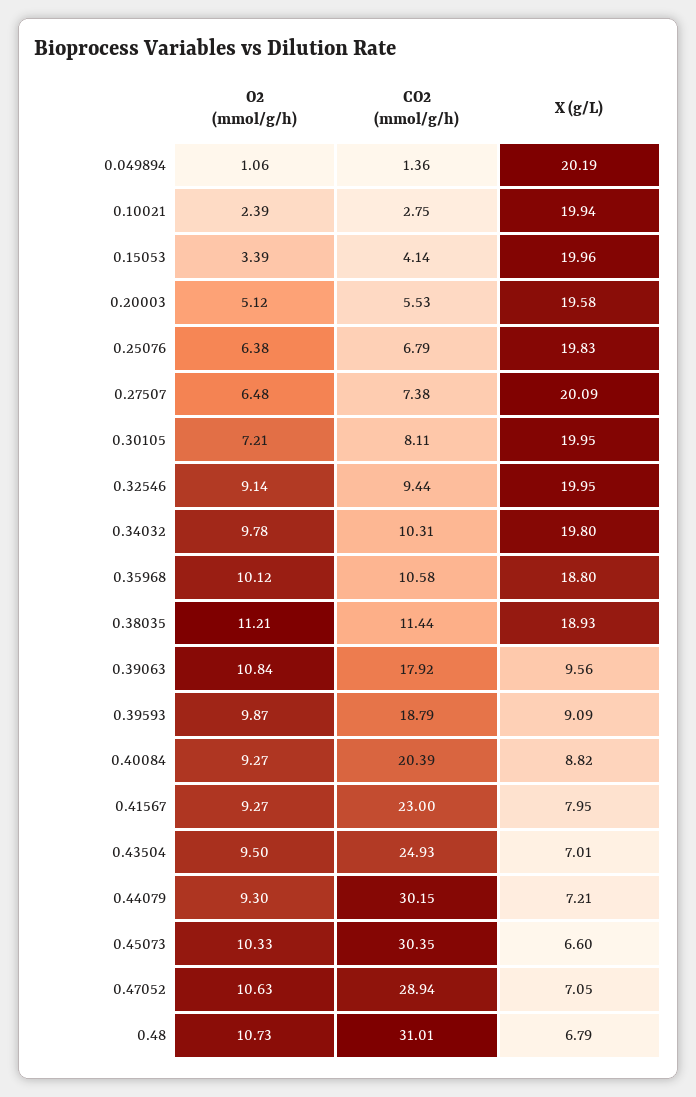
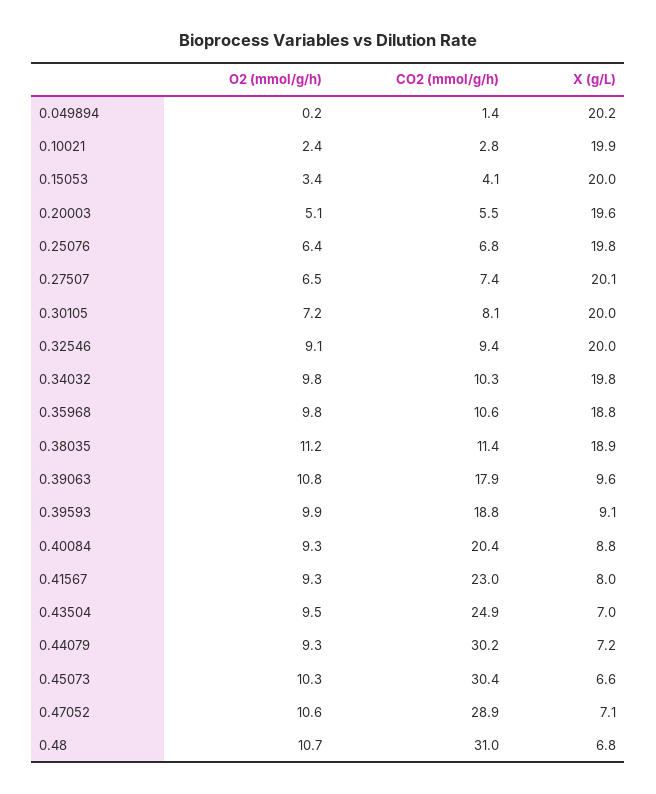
O2 (mmol/g/h), 0.049894: 1.06 -> 0.2
O2 (mmol/g/h), 0.35968: 10.12 -> 9.8

